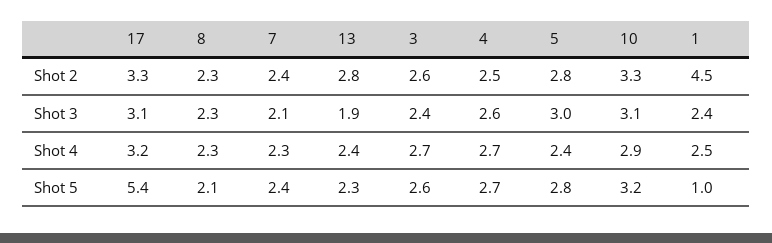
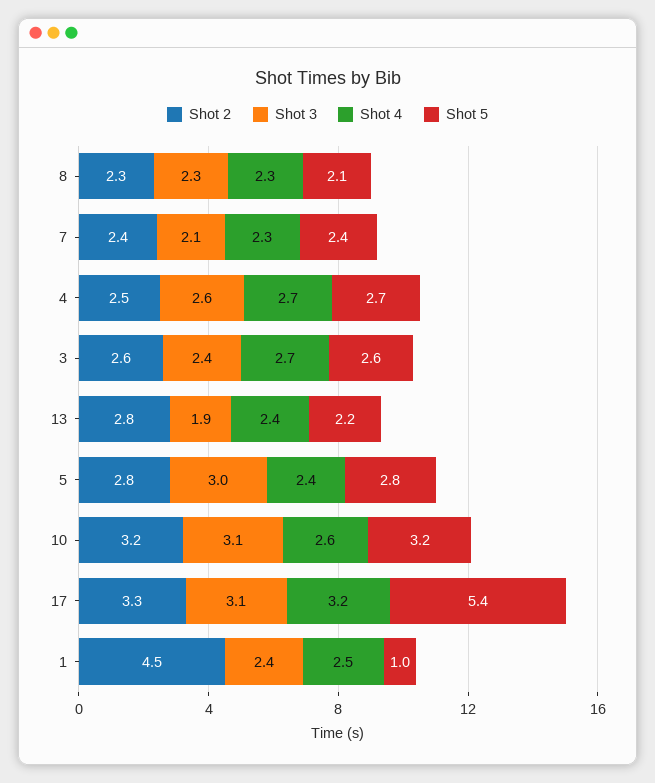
Shot 2, 10: 3.3 -> 3.2
Shot 4, 10: 2.9 -> 2.6
Shot 5, 13: 2.3 -> 2.2

